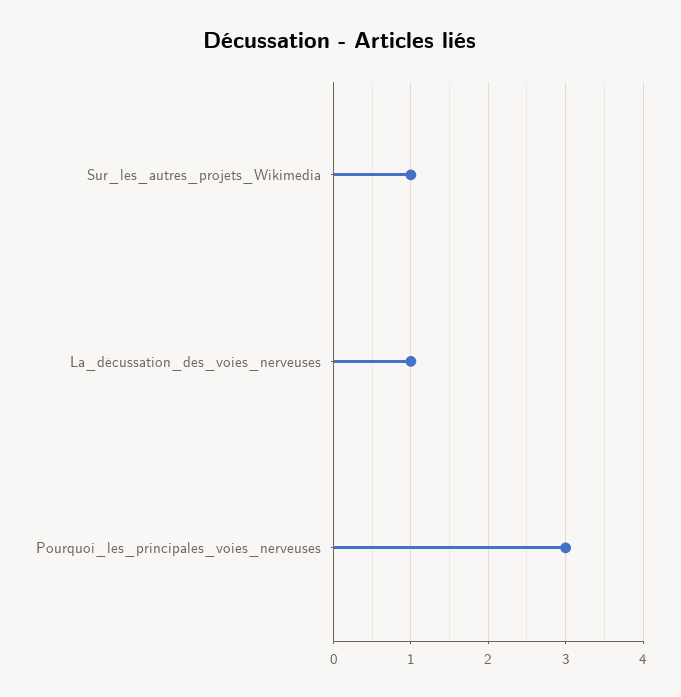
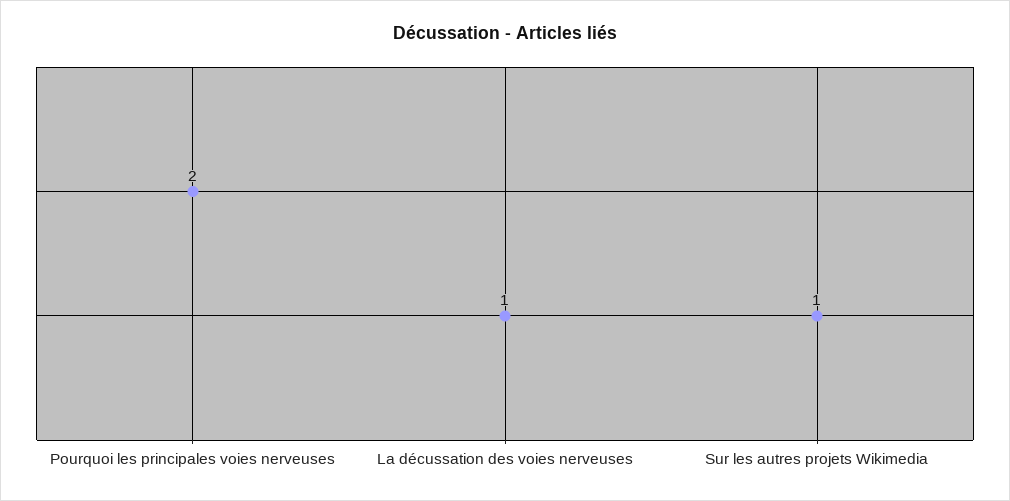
Pourquoi_les_principales_voies_nerveuses: 3 -> 2

